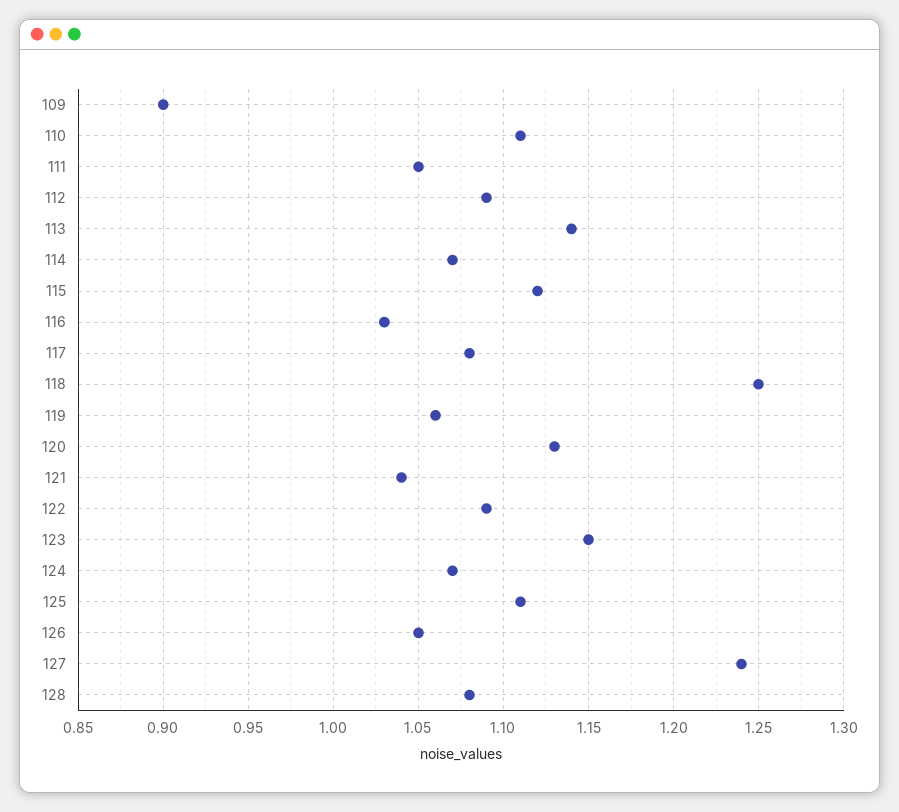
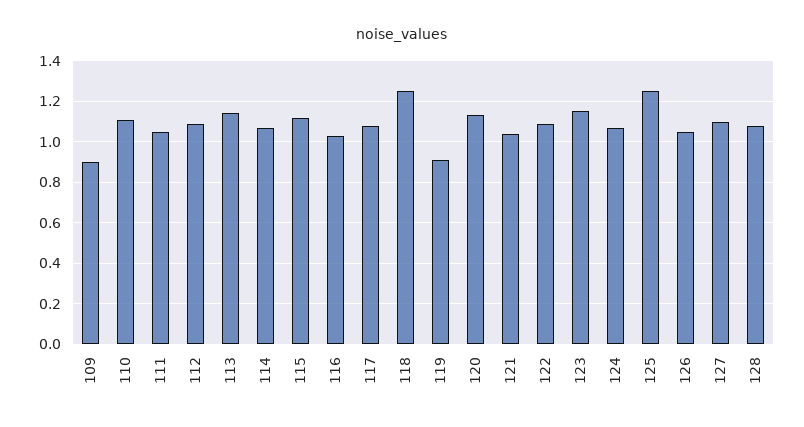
119: 1.06 -> 0.9
125: 1.11 -> 1.25
127: 1.24 -> 1.1

